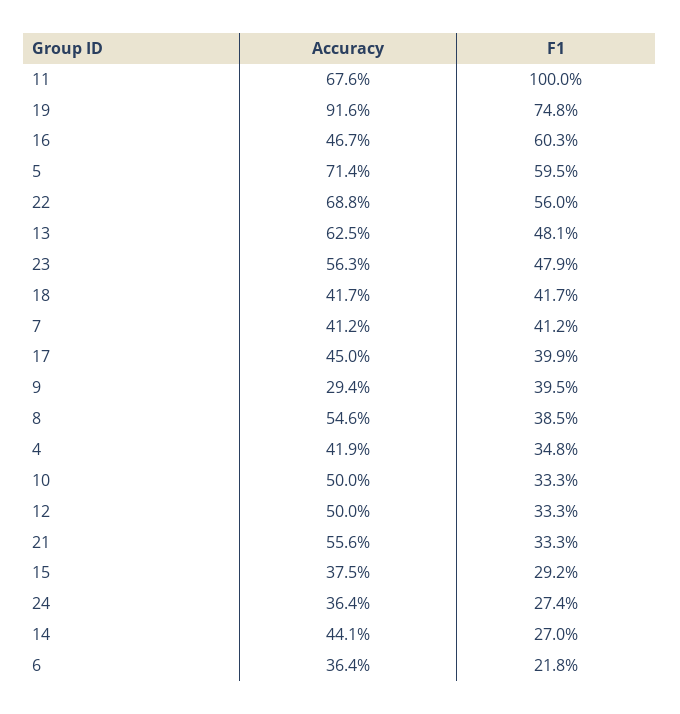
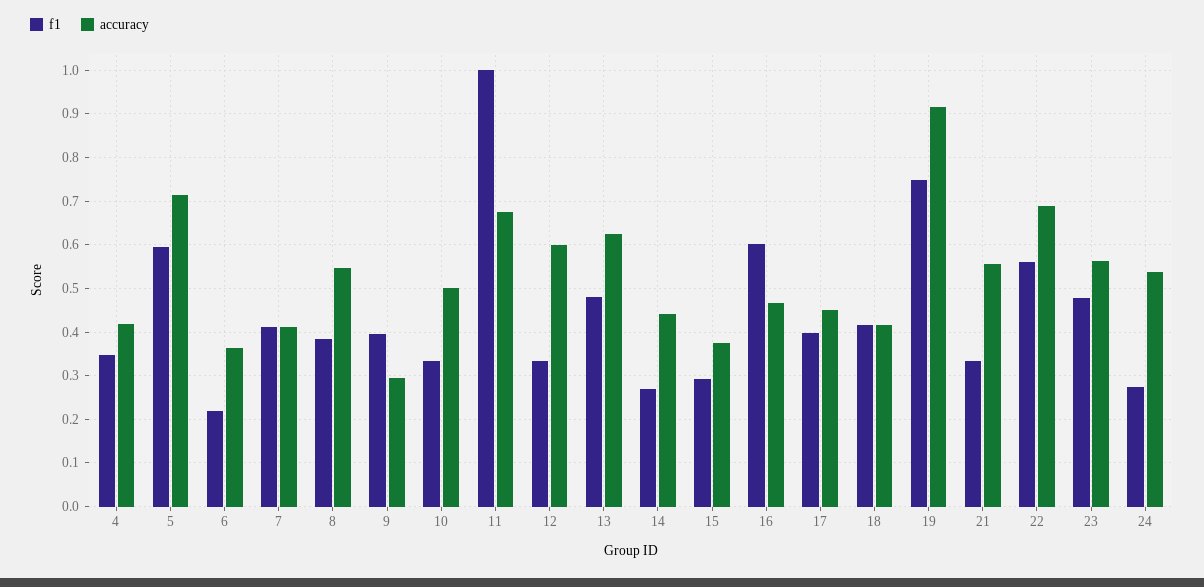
Accuracy, 12: 0.5 -> 0.6
Accuracy, 24: 0.364 -> 0.54

